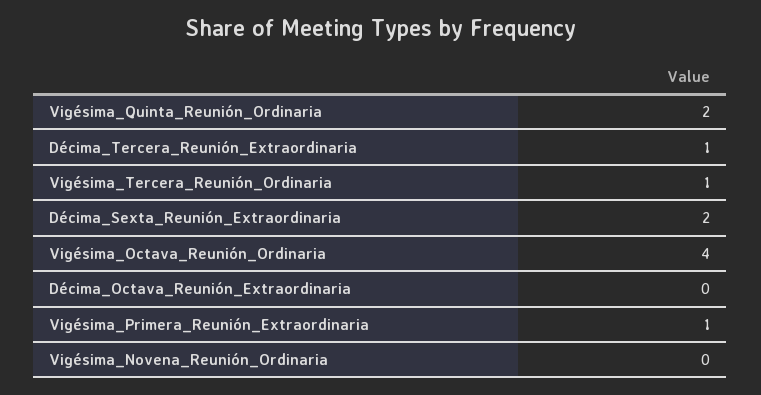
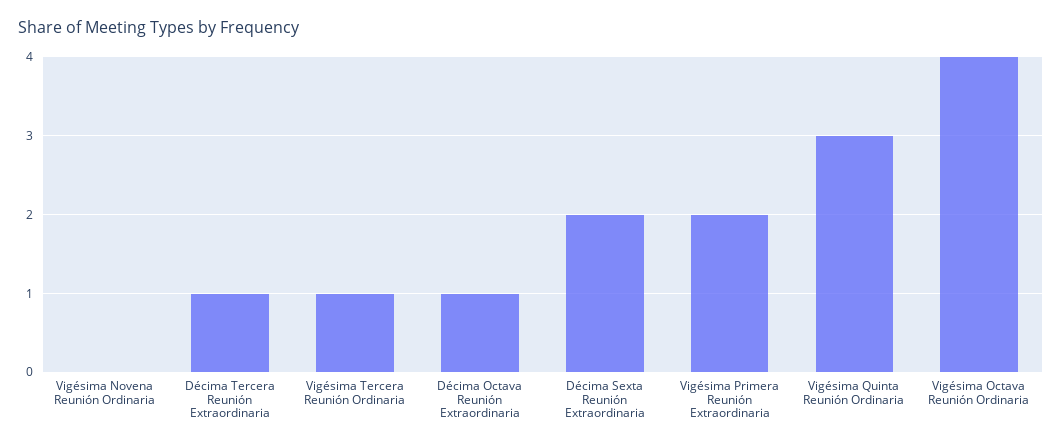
Vigésima_Quinta_Reunión_Ordinaria: 2 -> 3
Décima_Octava_Reunión_Extraordinaria: 0 -> 1
Vigésima_Primera_Reunión_Extraordinaria: 1 -> 2

